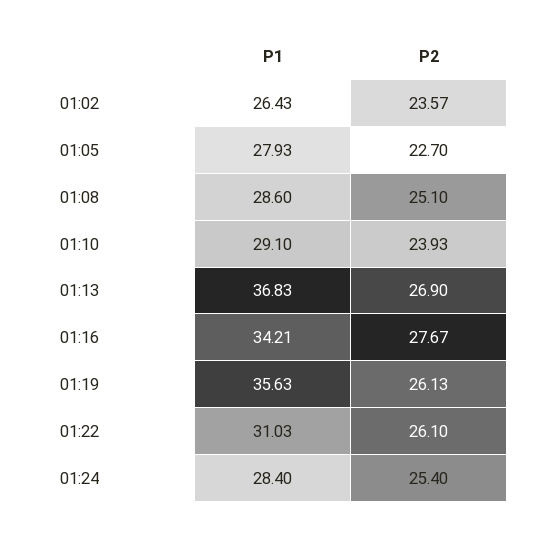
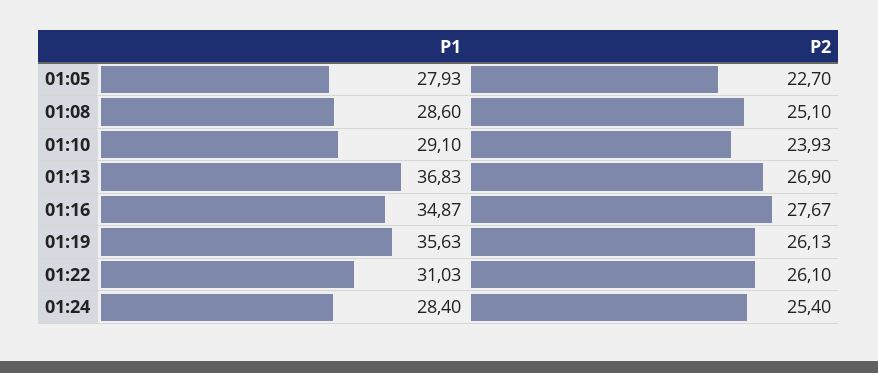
P1, 01:02: 26.43 -> none
P2, 01:02: 23.57 -> none
P1, 01:16: 34.21 -> 34.87

